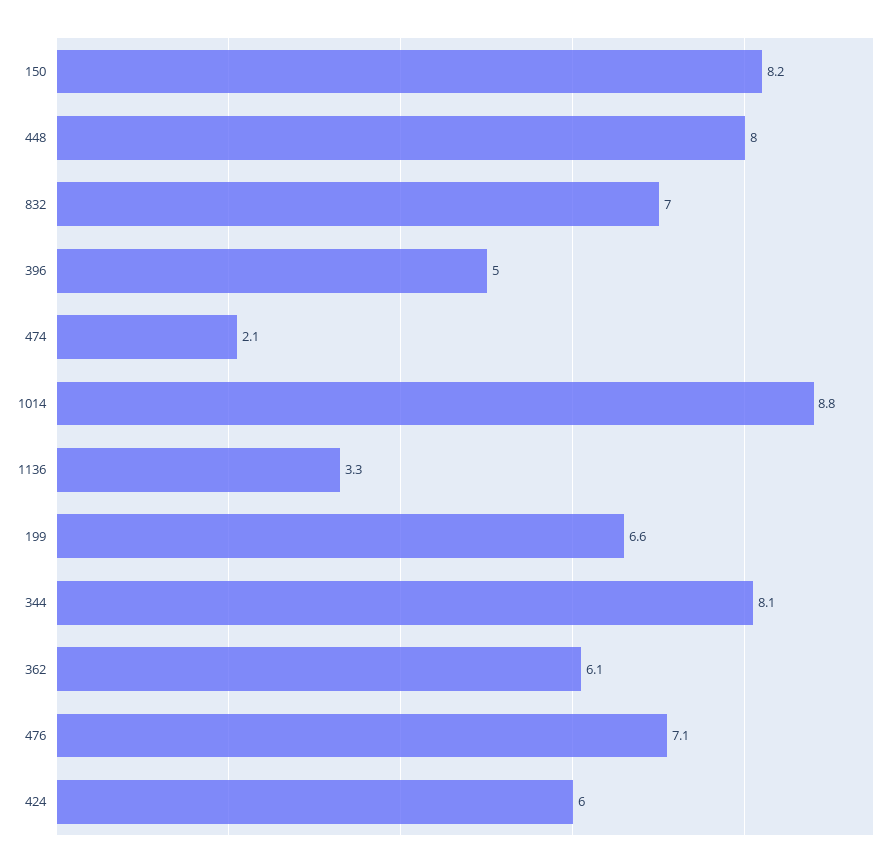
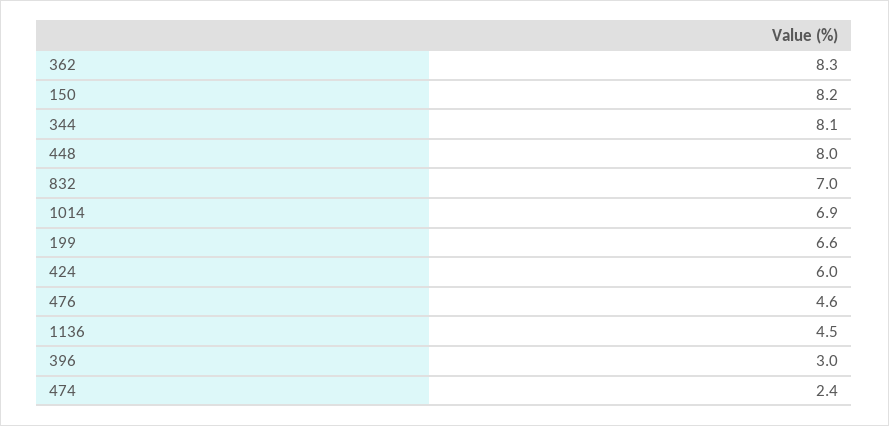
396: 5 -> 3
474: 2.1 -> 2.4
1014: 8.8 -> 6.9
1136: 3.3 -> 4.5
362: 6.1 -> 8.3
476: 7.1 -> 4.6

